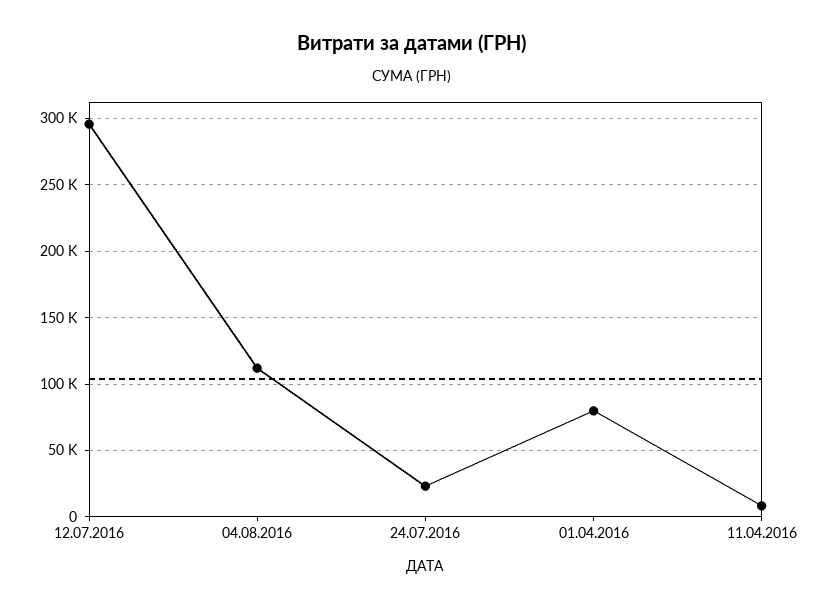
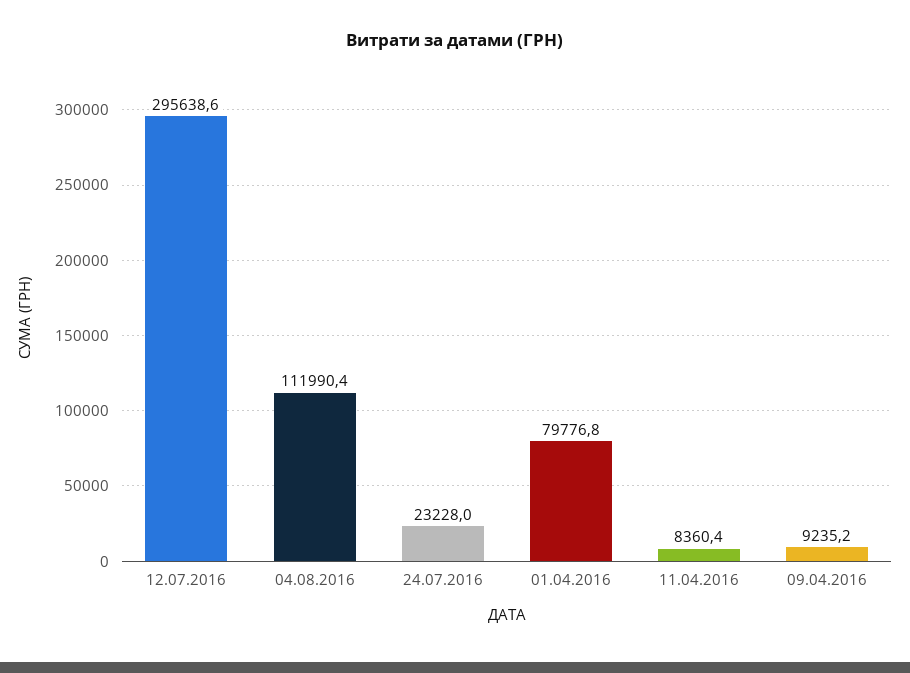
09.04.2016: none -> 9235.2

